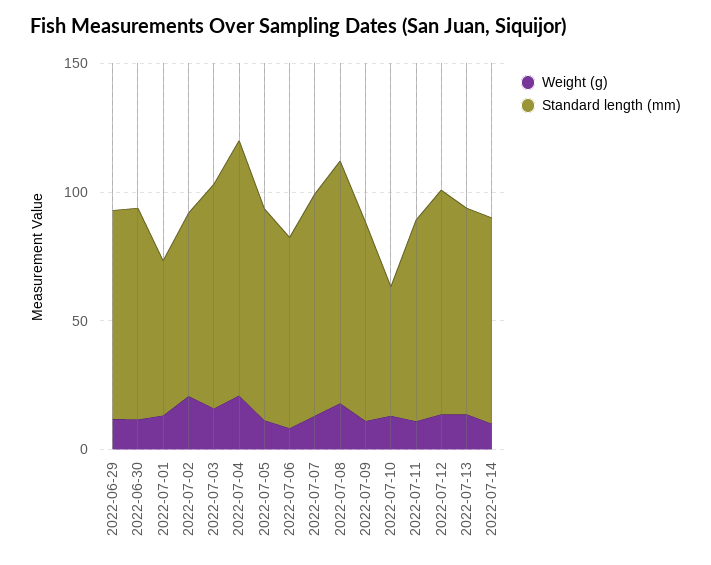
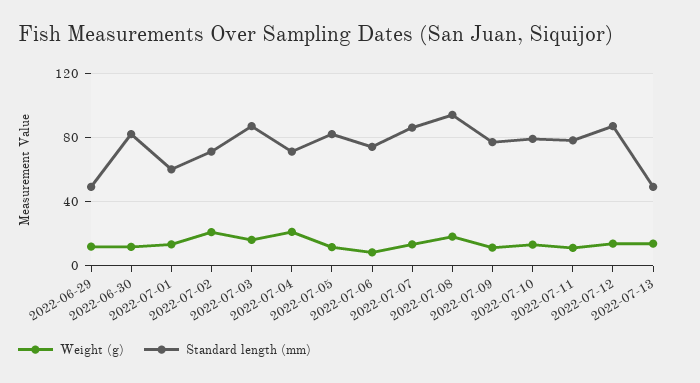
Standard length (mm), 2022-06-29: 80 -> 50
Standard length (mm), 2022-07-04: 100 -> 70
Standard length (mm), 2022-07-10: 50 -> 80
Standard length (mm), 2022-07-13: 80 -> 50
Weight (g), 2022-07-14: 10 -> none
Standard length (mm), 2022-07-14: 80 -> none

